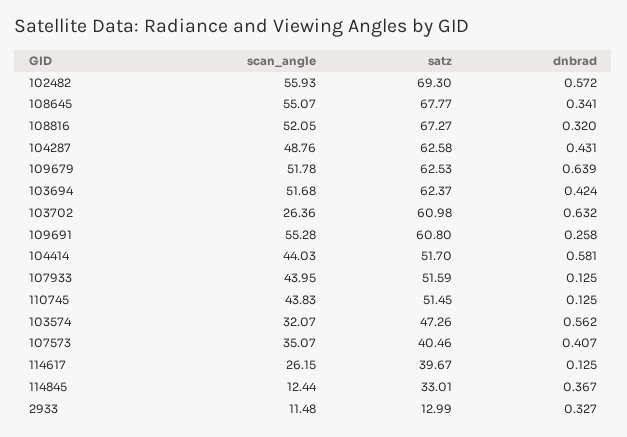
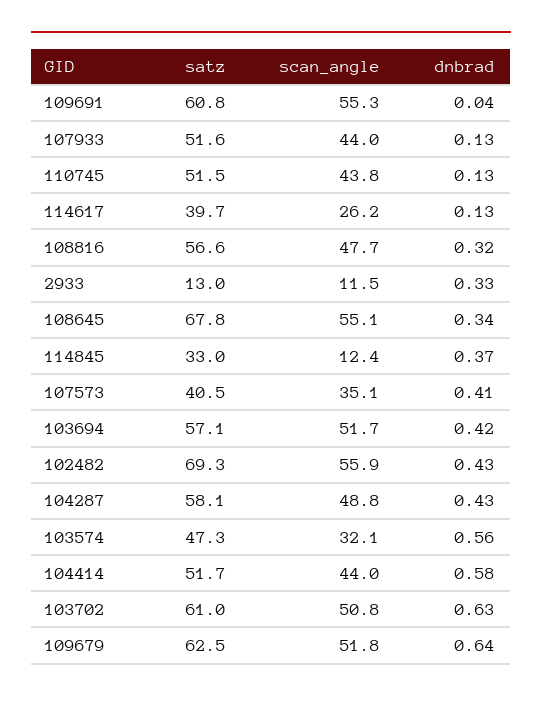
dnbrad, 102482: 0.572 -> 0.43
scan_angle, 108816: 52.05 -> 47.7
satz, 108816: 67.27 -> 56.6
satz, 104287: 62.58 -> 58.1
satz, 103694: 62.37 -> 57.1
scan_angle, 103702: 26.36 -> 50.8
dnbrad, 109691: 0.258 -> 0.04

